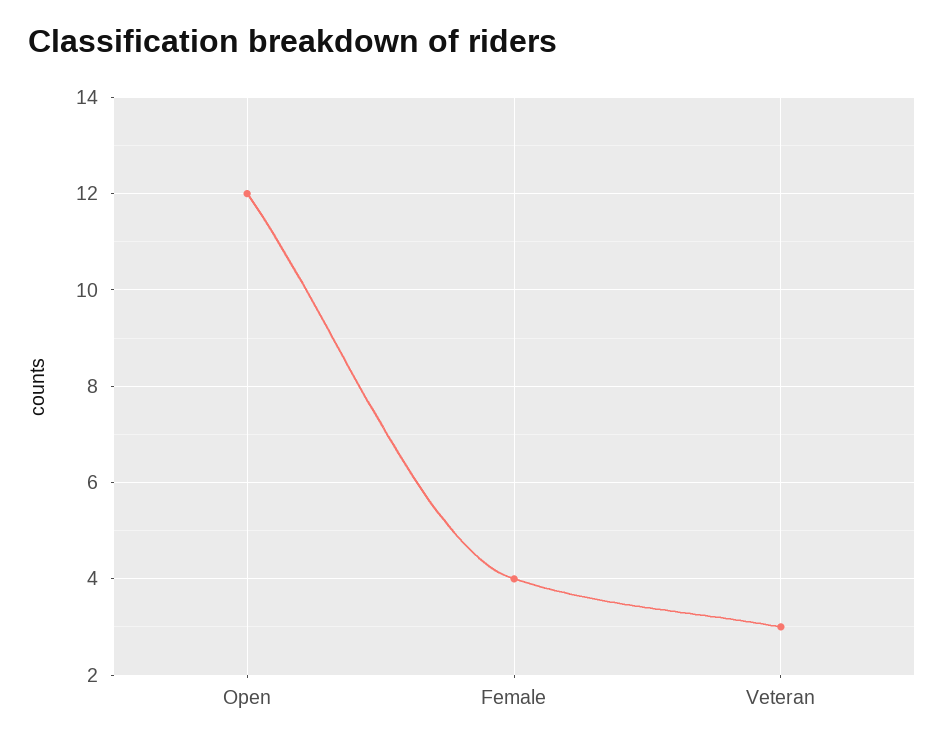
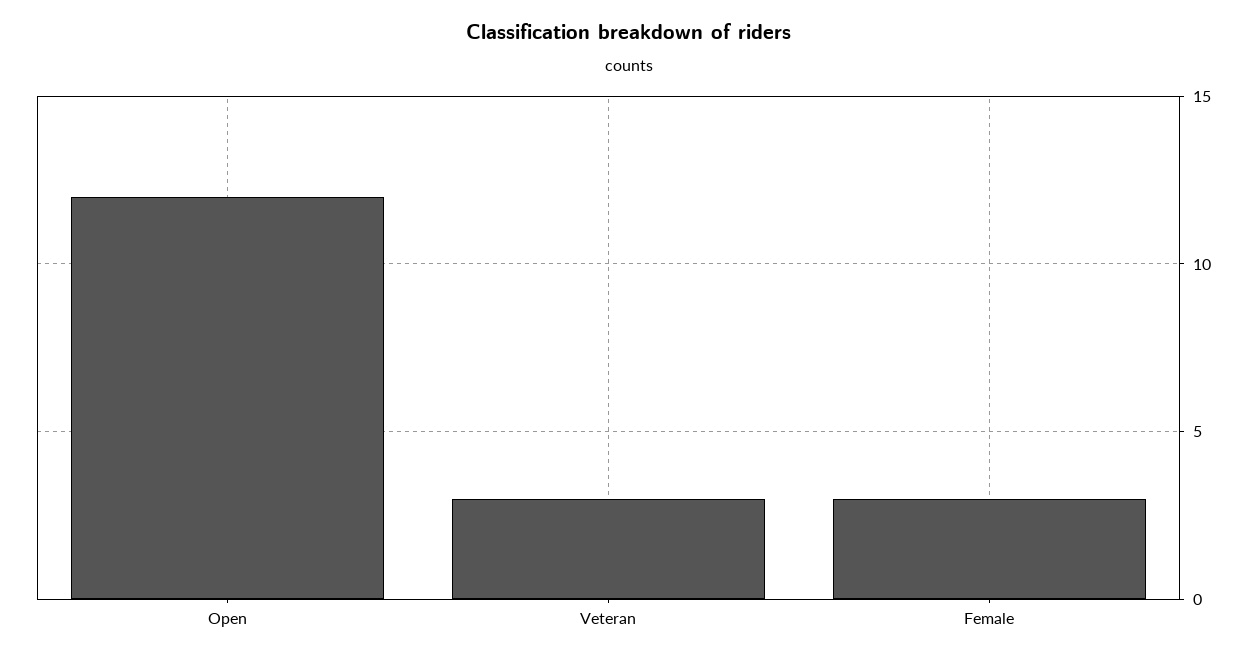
Female: 4 -> 3

